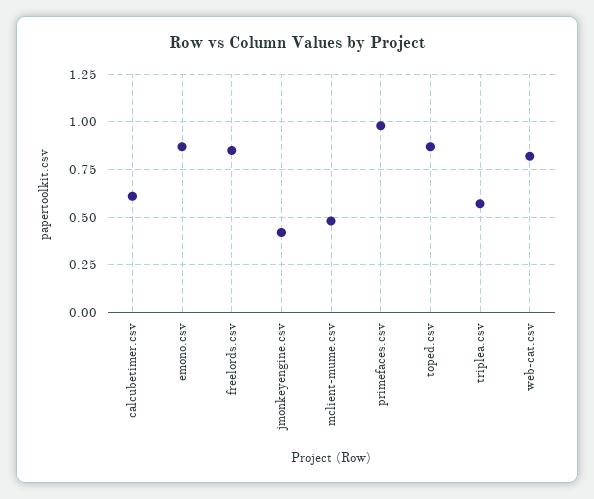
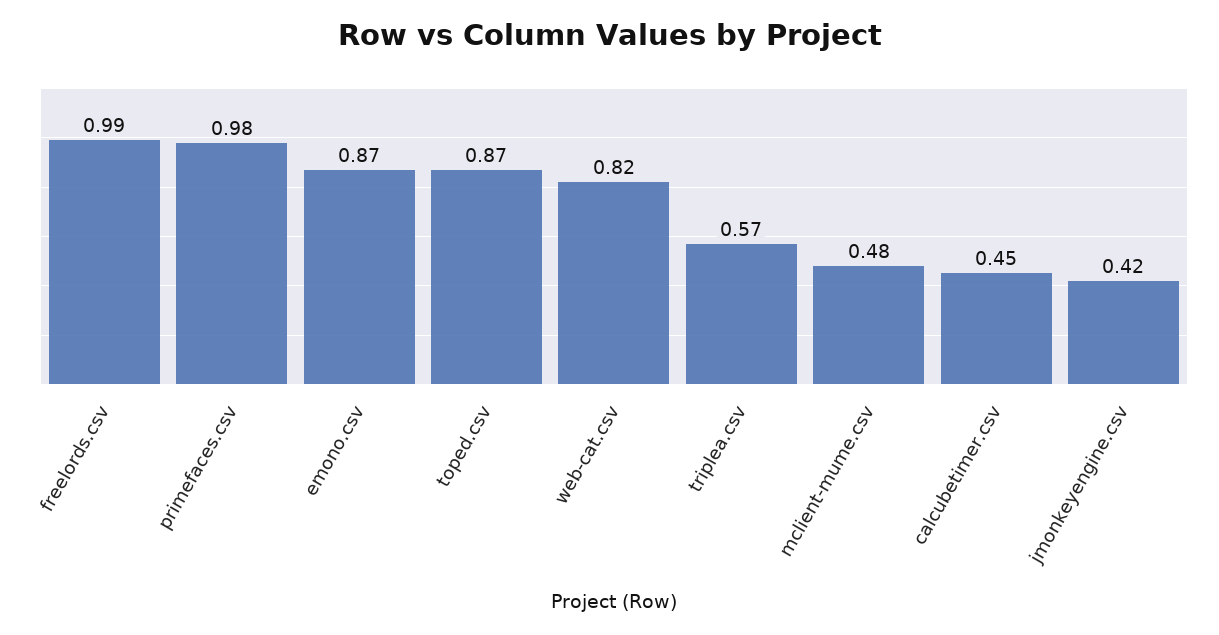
calcubetimer.csv: 0.6 -> 0.45
freelords.csv: 0.85 -> 0.99

